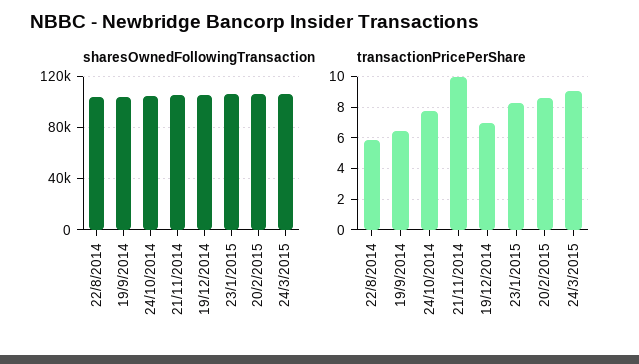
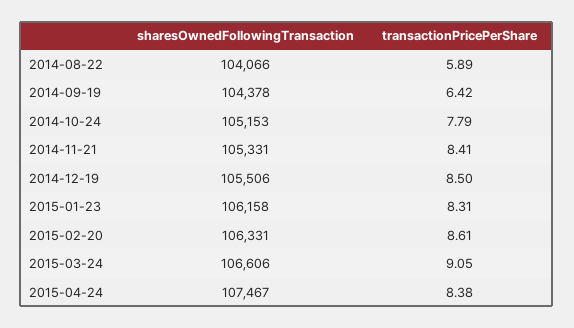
transactionPricePerShare, 21/11/2014: 10 -> 8.41
transactionPricePerShare, 19/12/2014: 7 -> 8.5
sharesOwnedFollowingTransaction, 2015-04-24: none -> 107467
transactionPricePerShare, 2015-04-24: none -> 8.38

